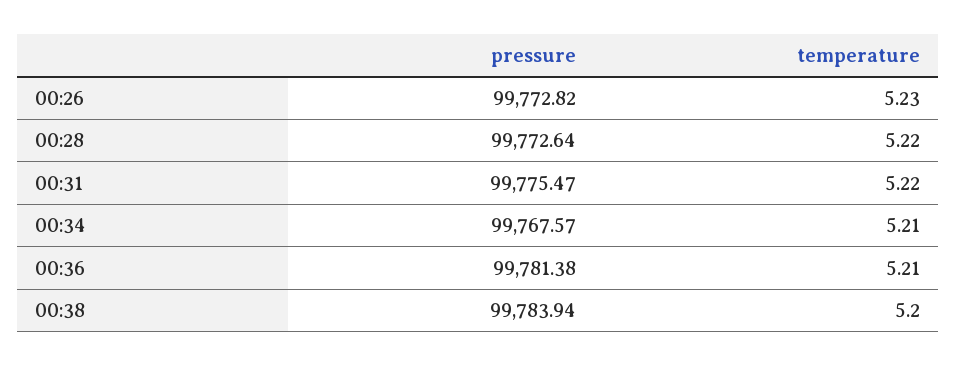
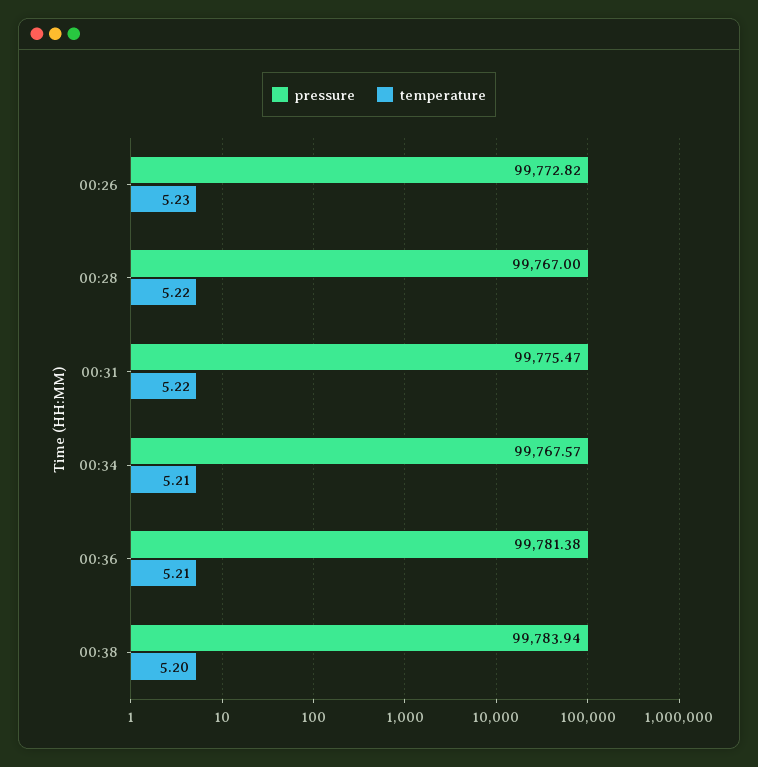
pressure, 00:28: 99772.64 -> 99767

